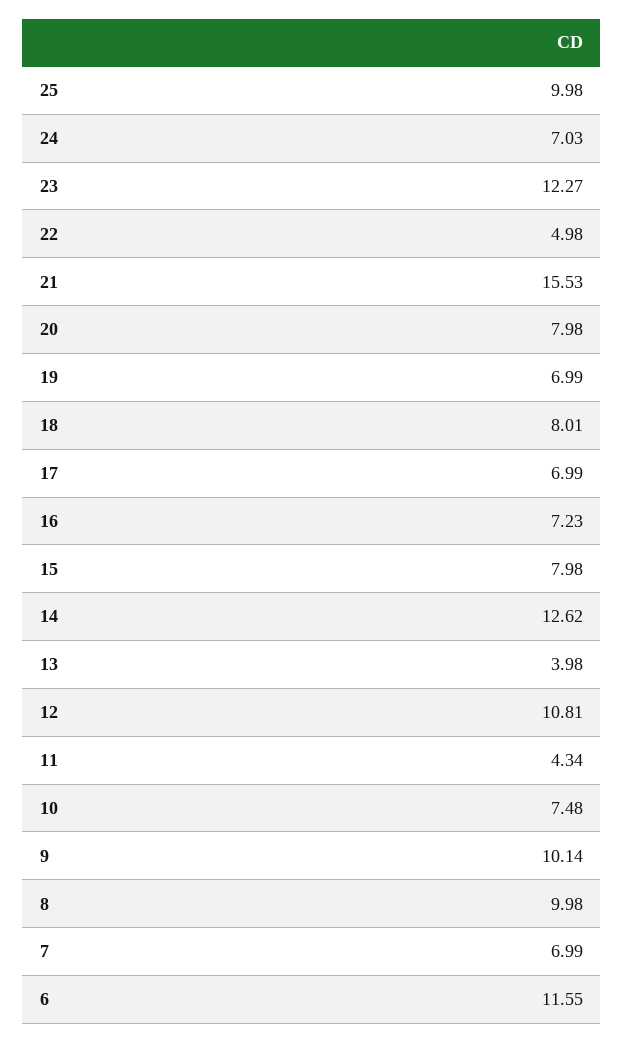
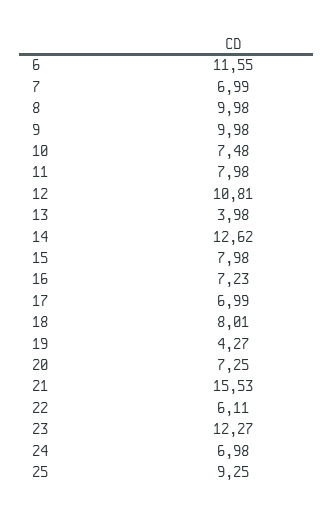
25: 9.98 -> 9.25
24: 7.03 -> 6.98
22: 4.98 -> 6.11
20: 7.98 -> 7.25
19: 6.99 -> 4.27
11: 4.34 -> 7.98
9: 10.14 -> 9.98

